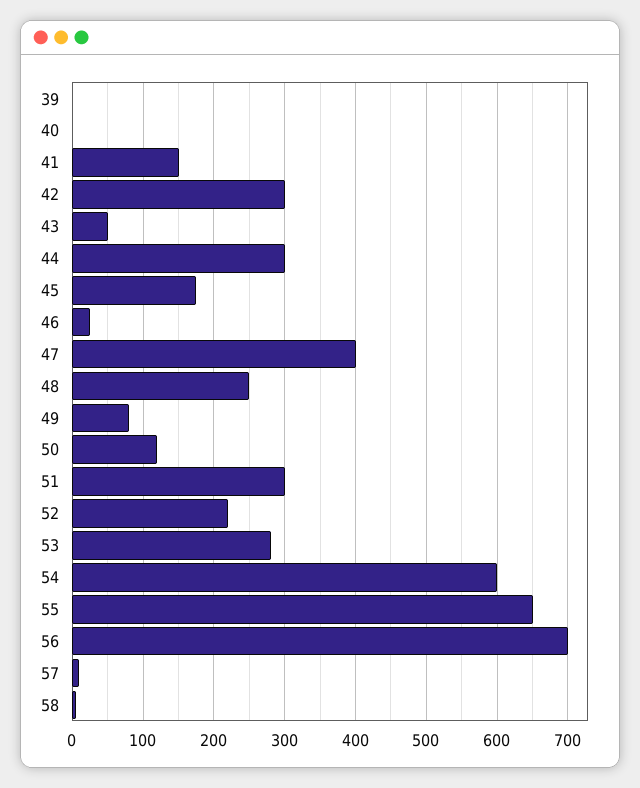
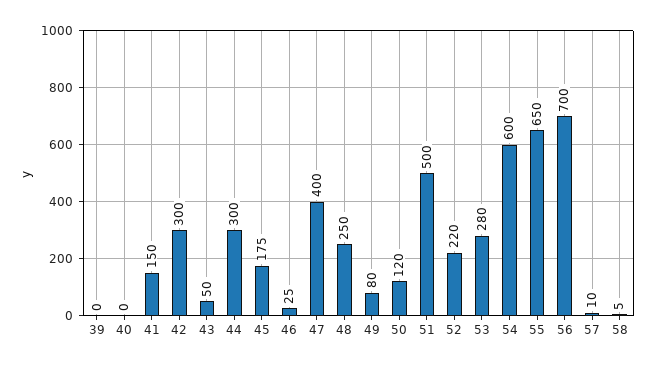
51: 300 -> 500

